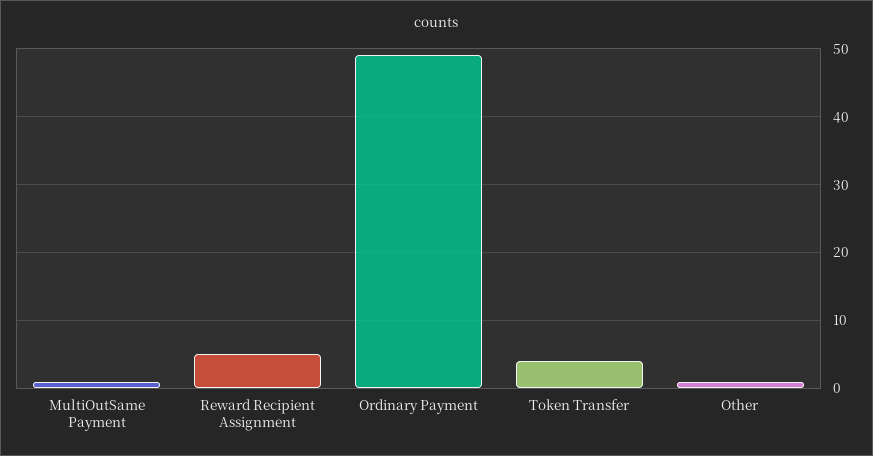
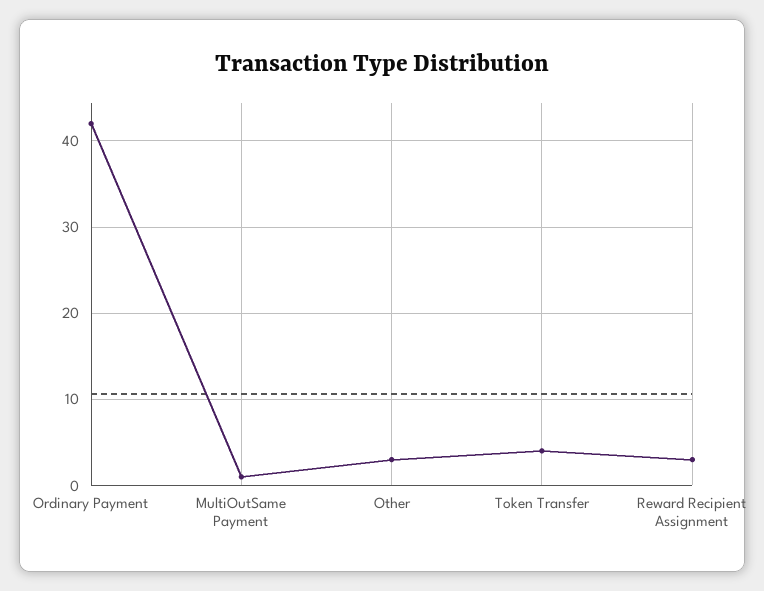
Reward Recipient Assignment: 5 -> 3
Ordinary Payment: 49 -> 42
Other: 1 -> 3

